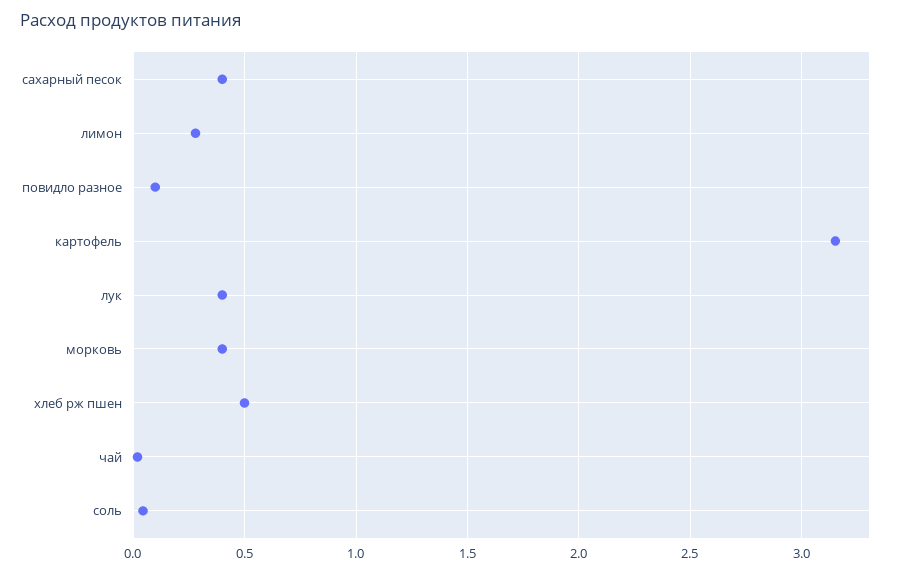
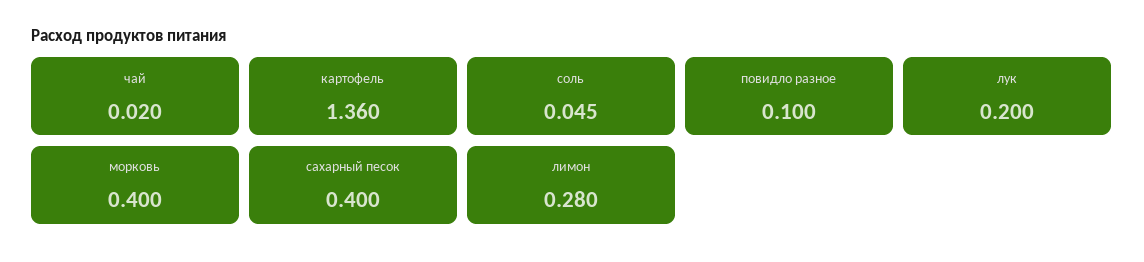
картофель: 3.15 -> 1.36
лук: 0.4 -> 0.2
хлеб рж пшен: 0.5 -> none

